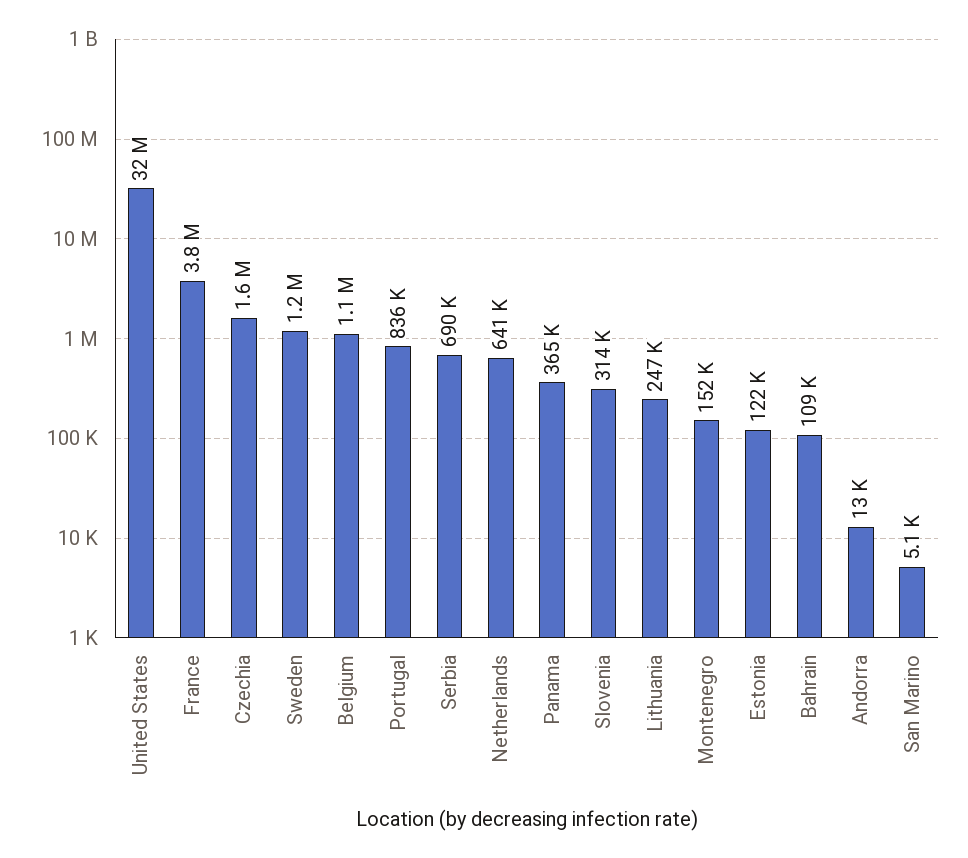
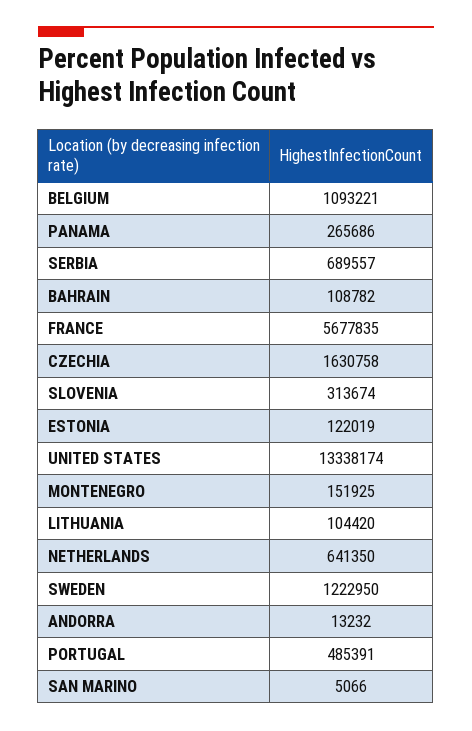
United States: 32000000 -> 13338174
France: 3800000 -> 5677835
Portugal: 836000 -> 485391
Panama: 365000 -> 265686
Lithuania: 247000 -> 104420

